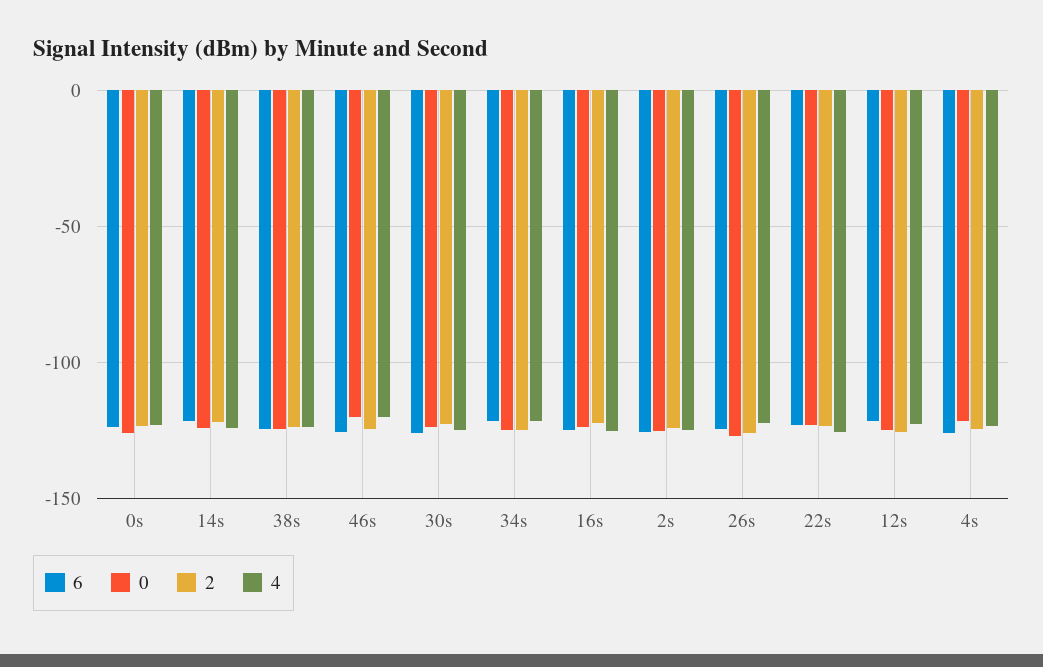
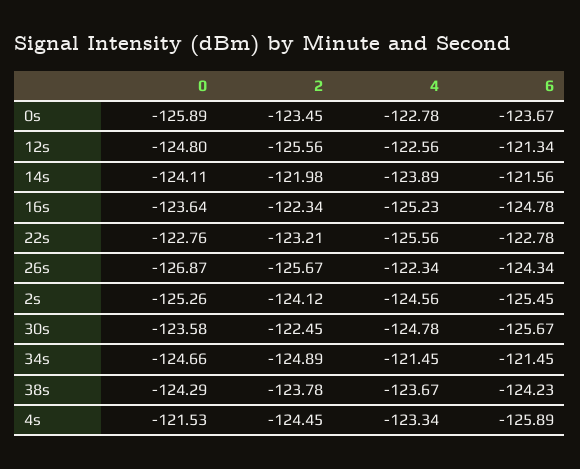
6, 46s: -125 -> none
0, 46s: -120 -> none
2, 46s: -125 -> none
4, 46s: -120 -> none

